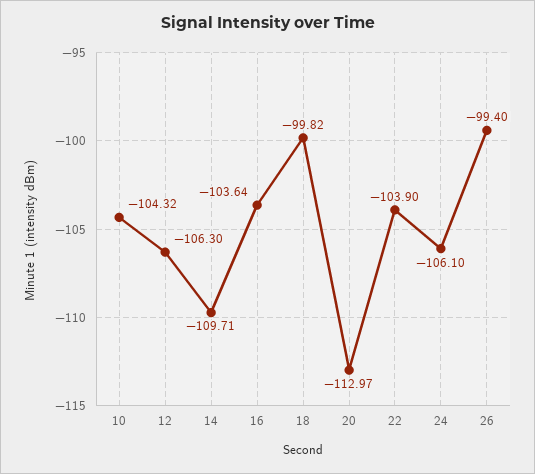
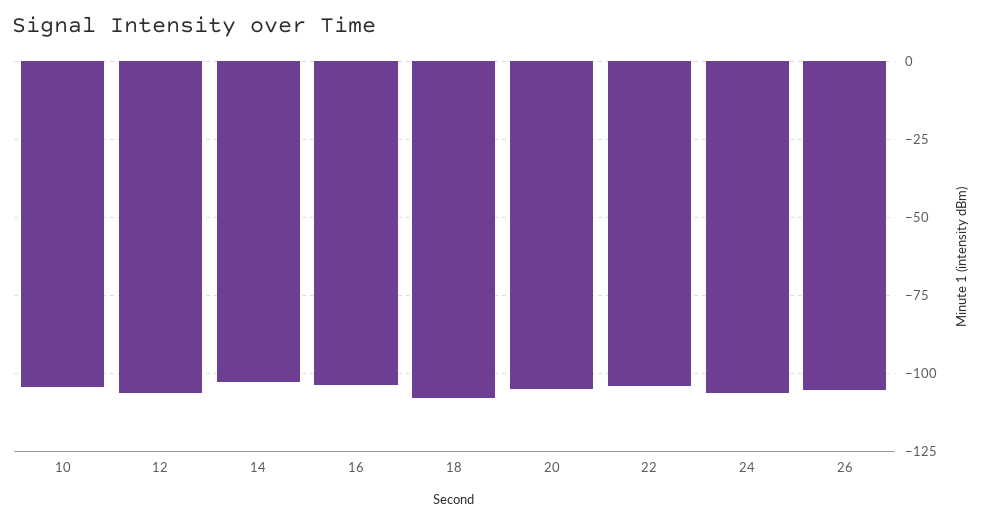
14: -109.71 -> -102.5
18: -99.82 -> -107.5
20: -112.97 -> -105
26: -99.4 -> -105

